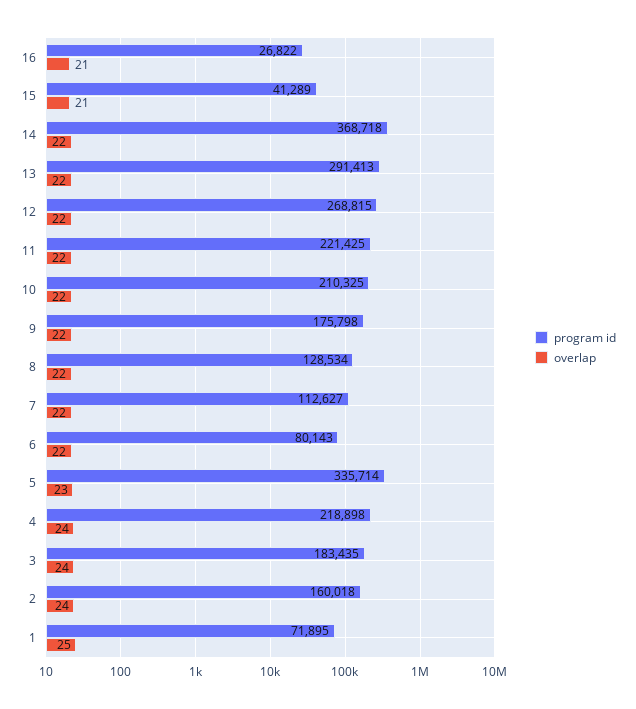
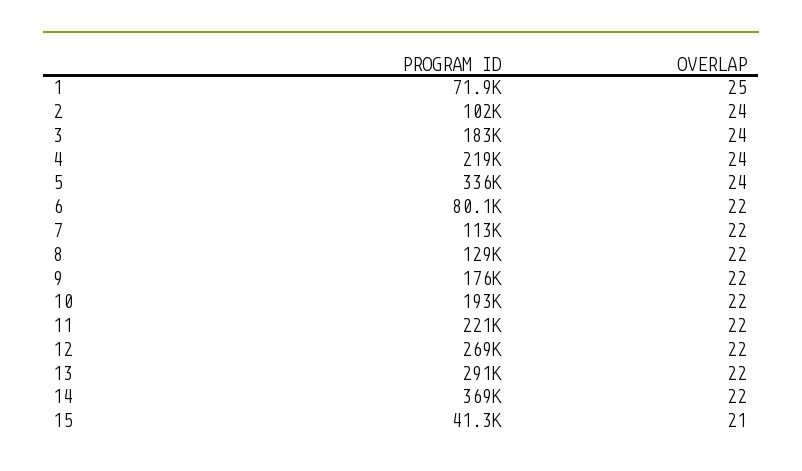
program id, 16: 26822 -> none
overlap, 16: 21 -> none
program id, 10: 210325 -> 193000
overlap, 5: 23 -> 24
program id, 2: 160018 -> 102000

